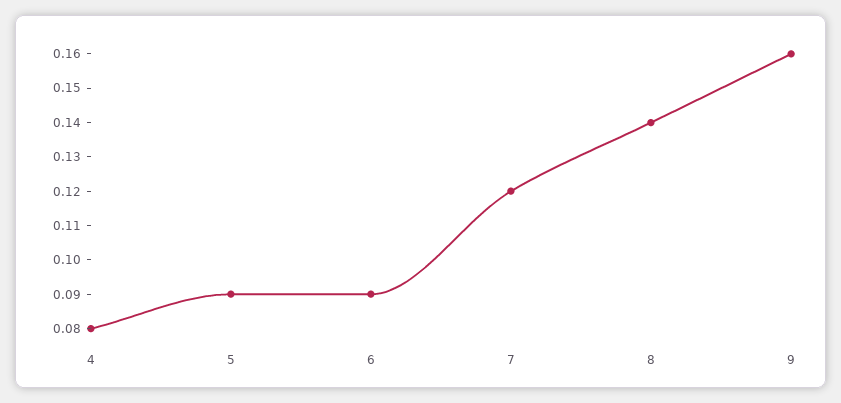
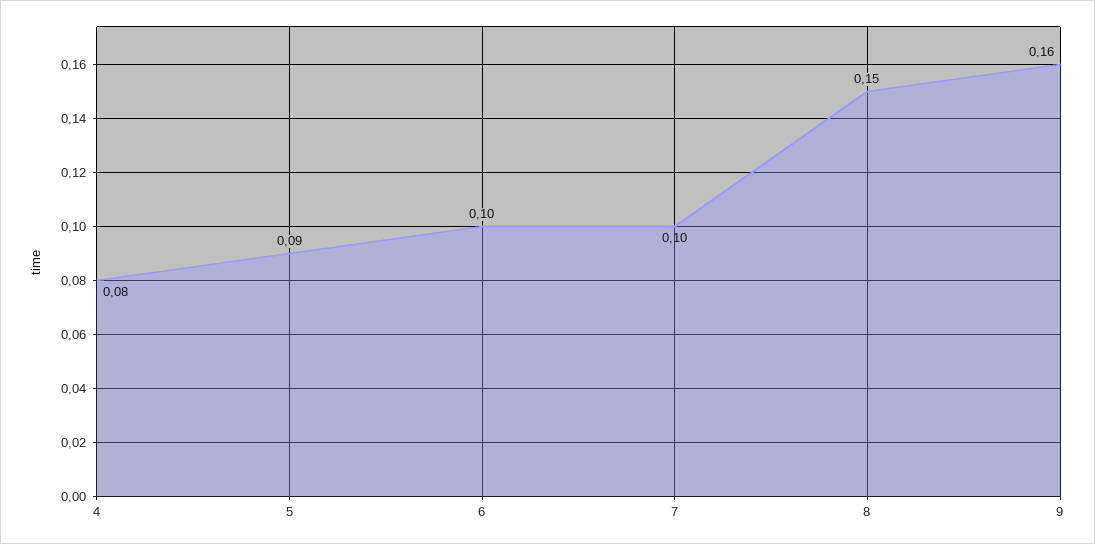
6: 0.09 -> 0.1
7: 0.12 -> 0.1
8: 0.14 -> 0.15

